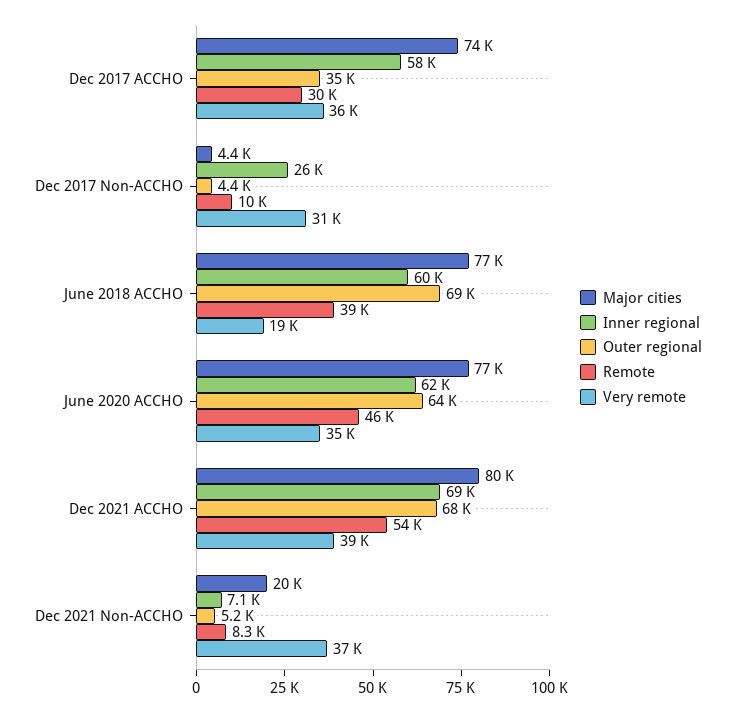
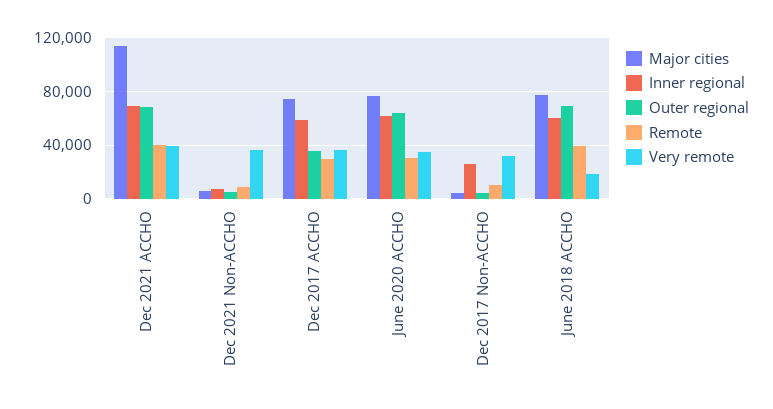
Remote, June 2020 ACCHO: 46000 -> 30000
Major cities, Dec 2021 ACCHO: 80000 -> 115000
Remote, Dec 2021 ACCHO: 54000 -> 40000
Major cities, Dec 2021 Non-ACCHO: 20000 -> 5000

